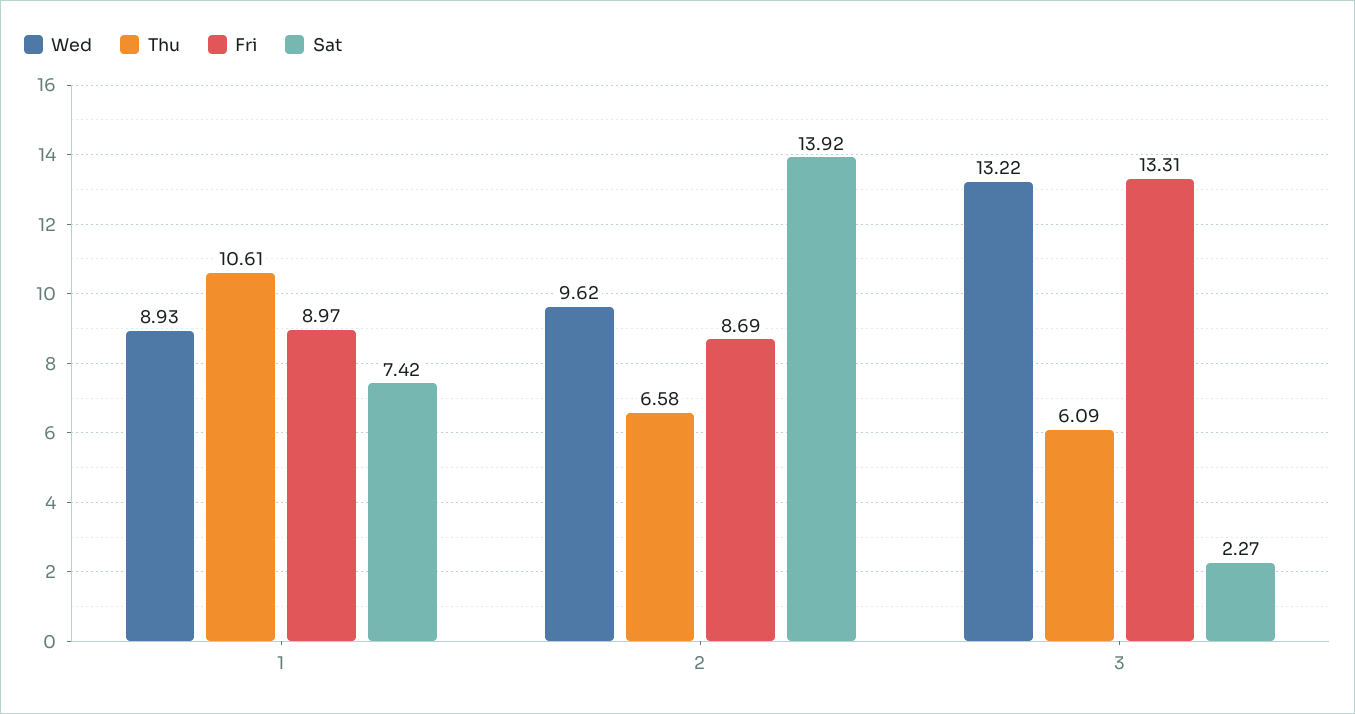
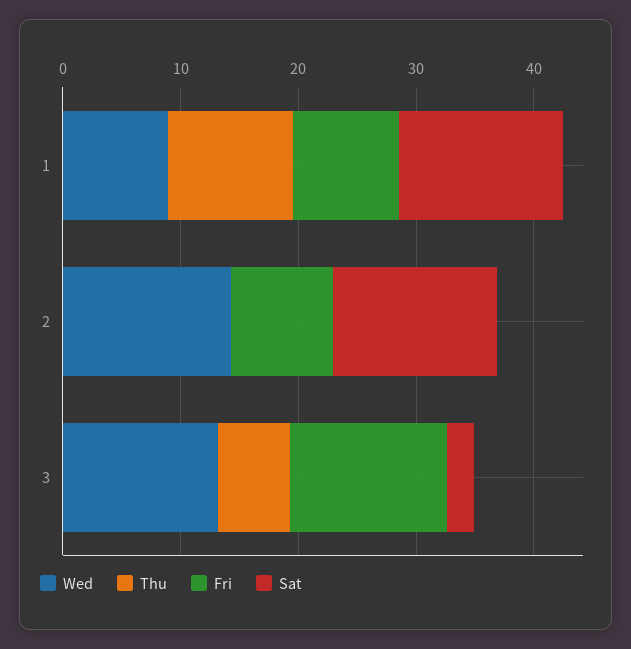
Sat, 1: 7.42 -> 14
Wed, 2: 9.62 -> 14
Thu, 2: 6.58 -> 0

